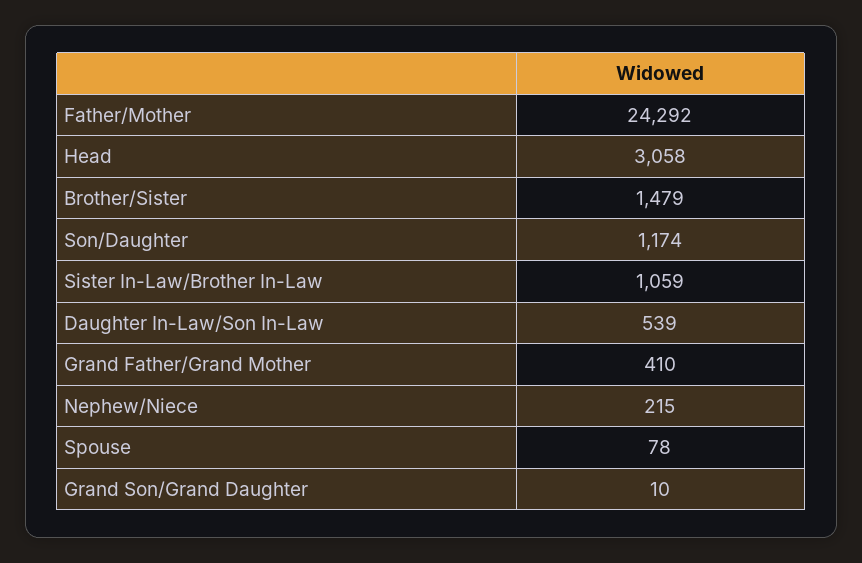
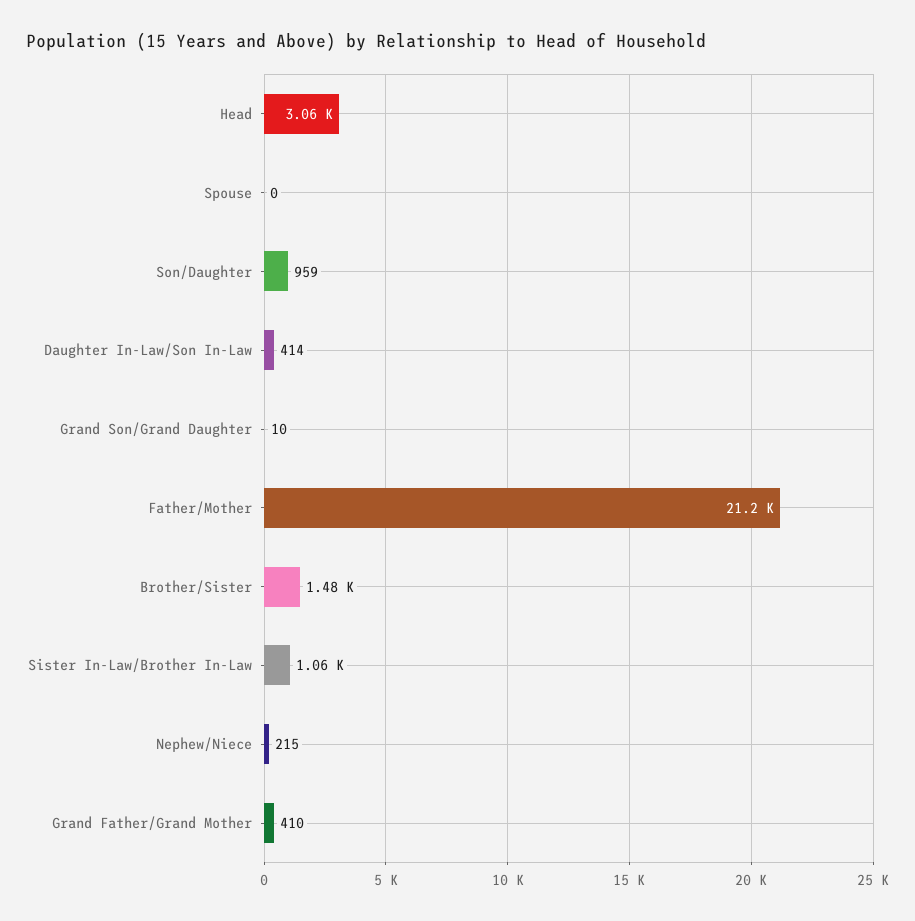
Father/Mother: 24292 -> 21200
Son/Daughter: 1174 -> 959
Daughter In-Law/Son In-Law: 539 -> 414
Spouse: 78 -> 0

